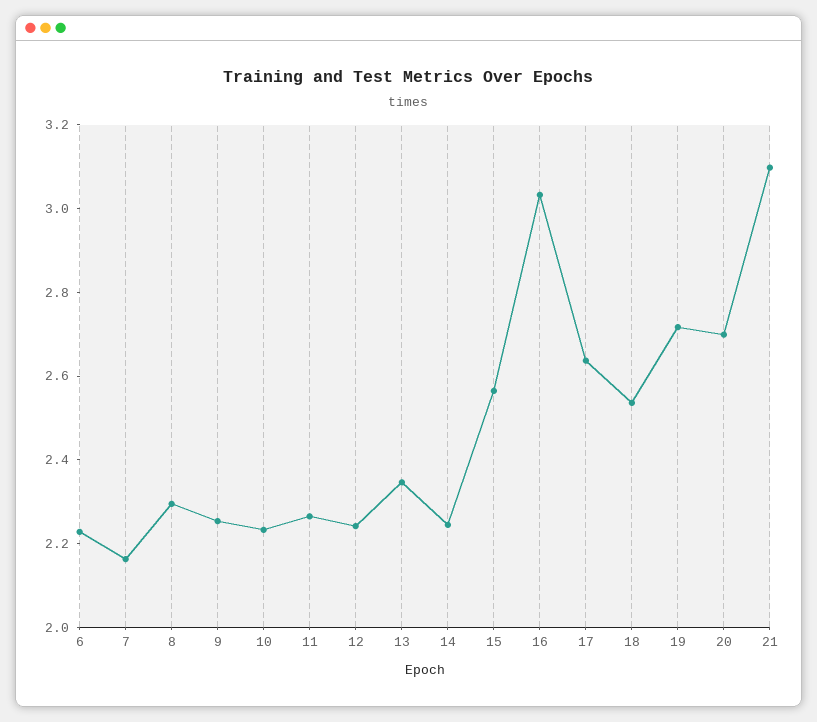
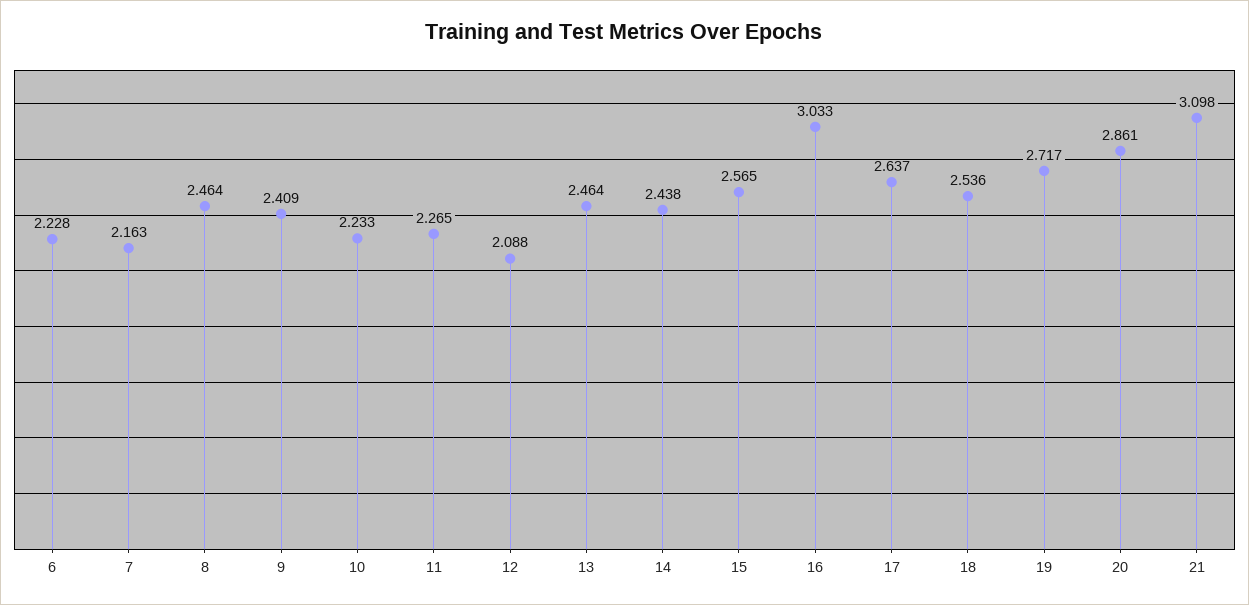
8: 2.3 -> 2.464
9: 2.25 -> 2.409
12: 2.25 -> 2.088
13: 2.35 -> 2.464
14: 2.25 -> 2.438
20: 2.7 -> 2.861

